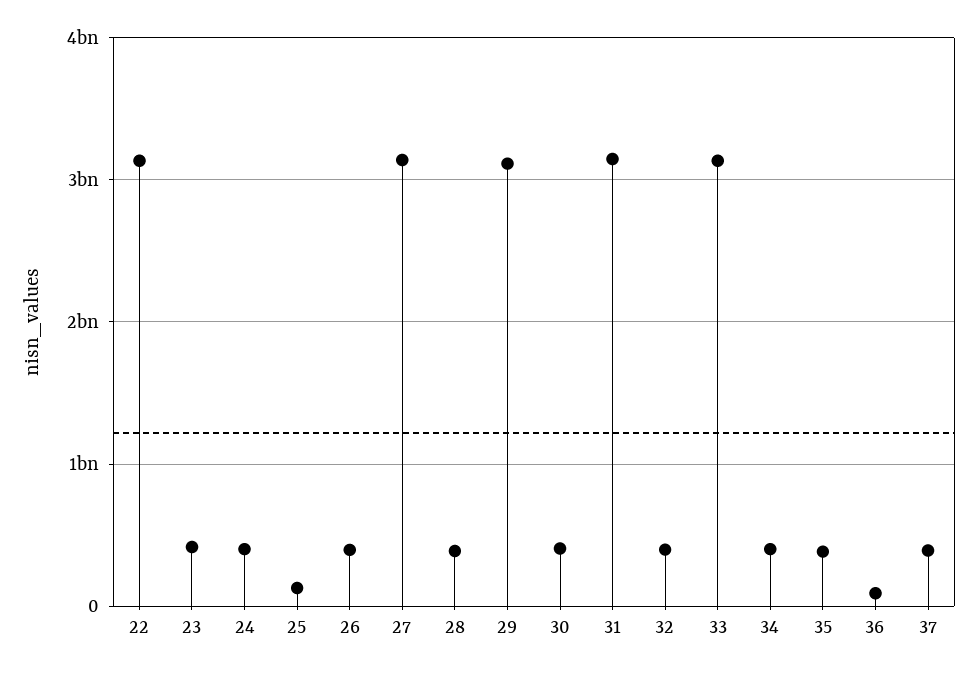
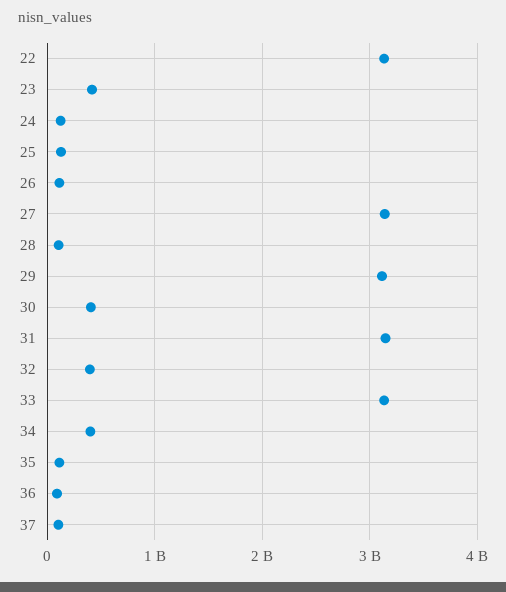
24: 400000000 -> 100000000
26: 400000000 -> 100000000
28: 400000000 -> 100000000
35: 400000000 -> 100000000
37: 400000000 -> 100000000

